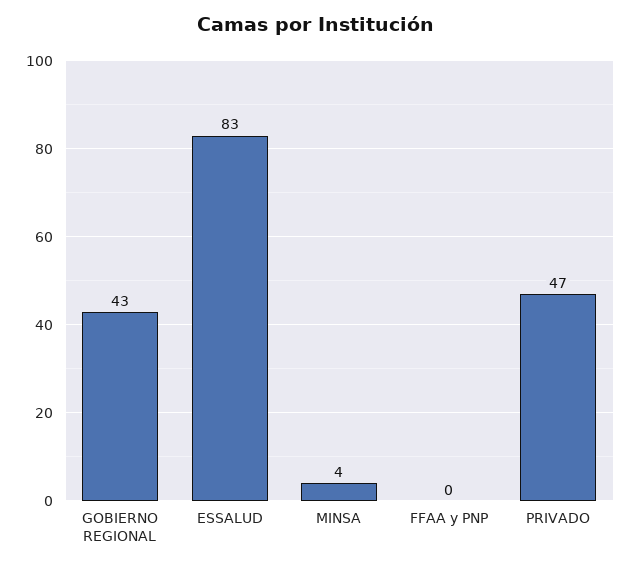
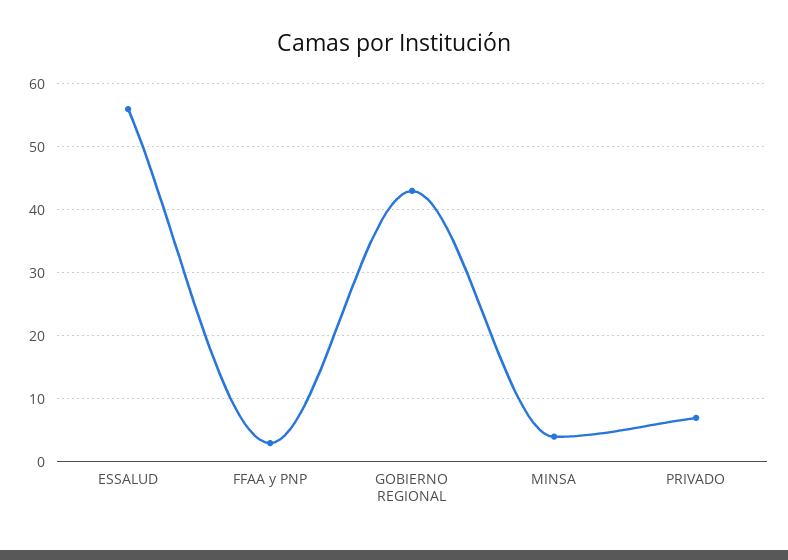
ESSALUD: 83 -> 56
FFAA y PNP: 0 -> 3
PRIVADO: 47 -> 7

